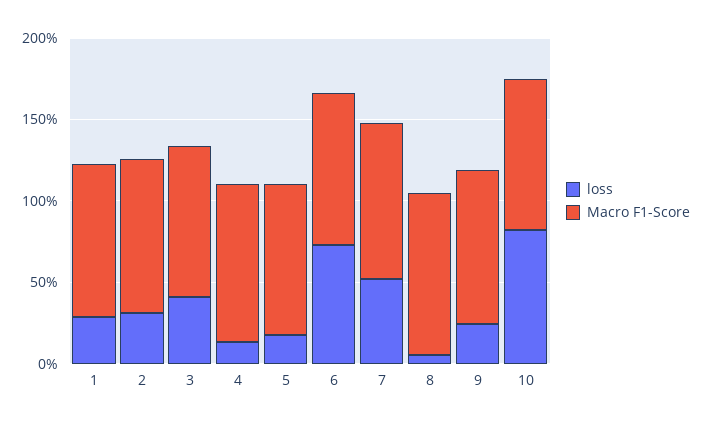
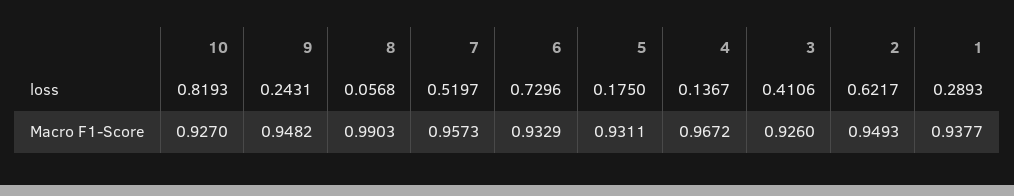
loss, 2: 0.3 -> 0.6217

